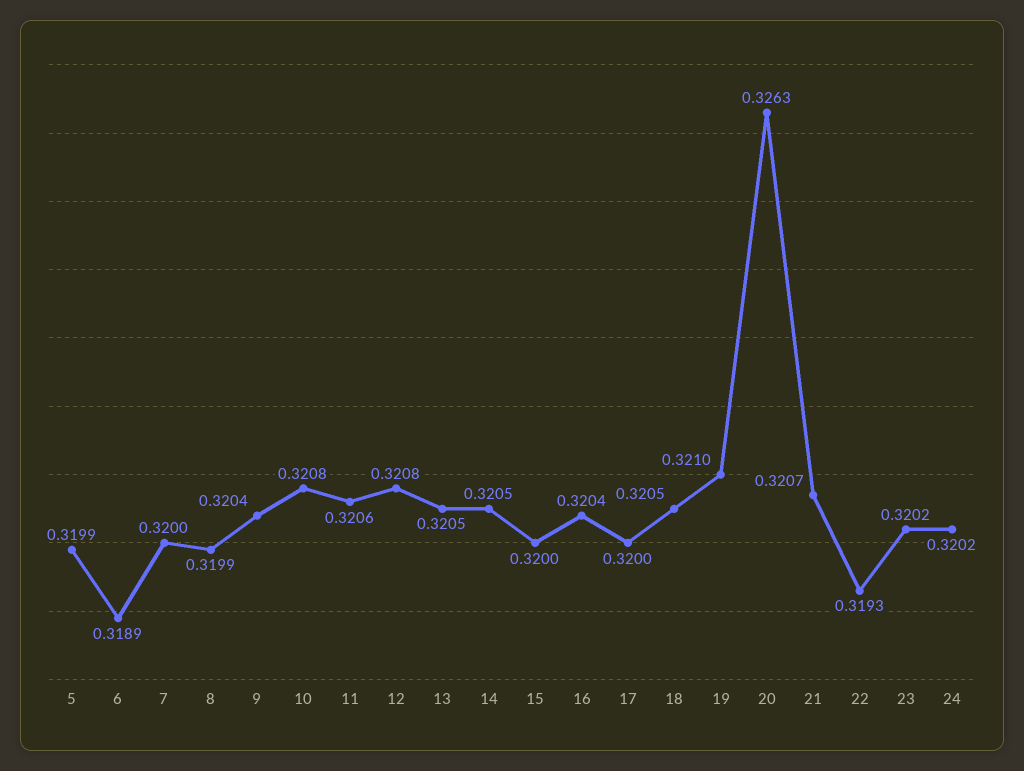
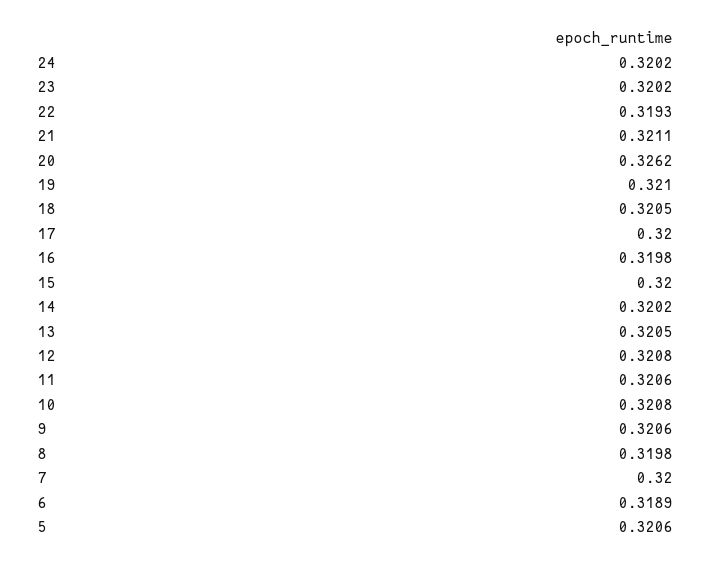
5: 0.3199 -> 0.3206
8: 0.3199 -> 0.3198
9: 0.3204 -> 0.3206
14: 0.3205 -> 0.3202
16: 0.3204 -> 0.3198
20: 0.3263 -> 0.3262
21: 0.3207 -> 0.3211

